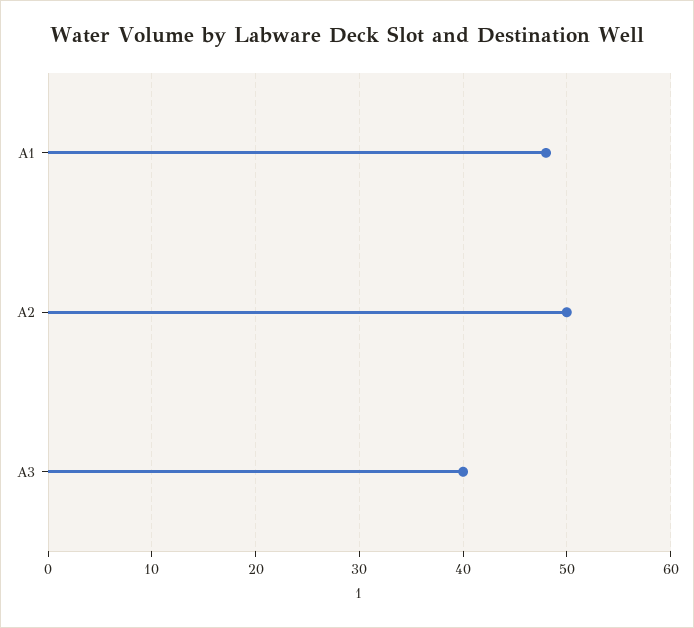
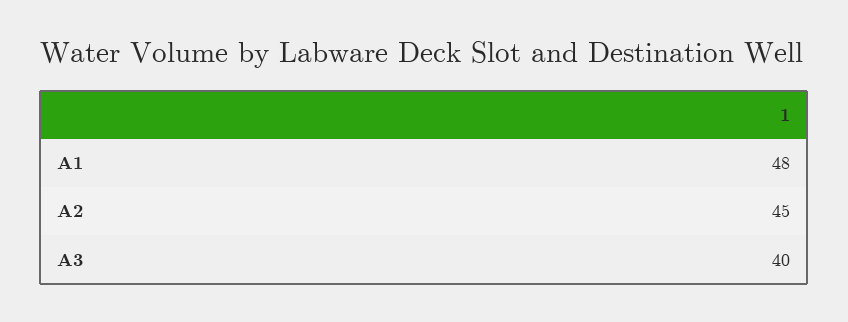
A2: 50 -> 45

